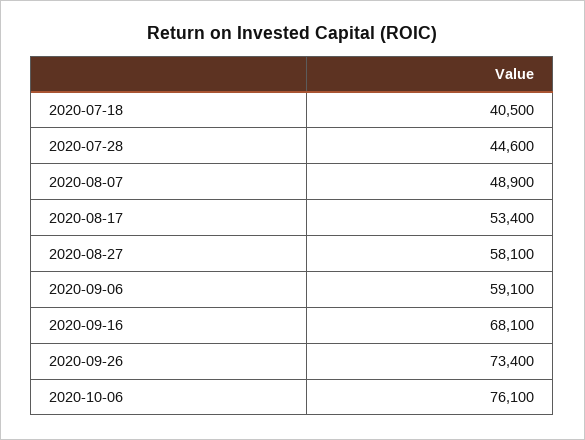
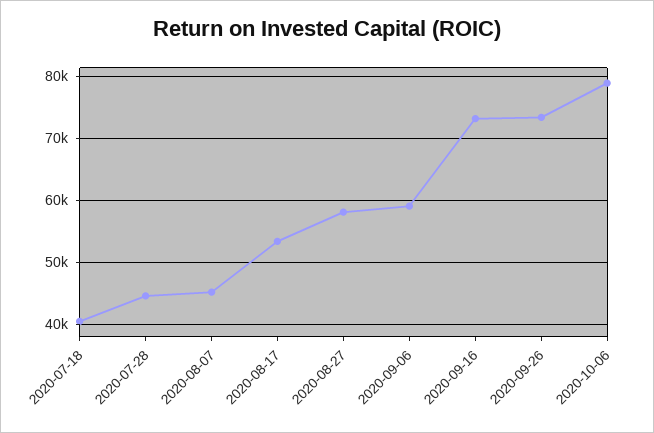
2020-08-07: 48900 -> 45000
2020-09-16: 68100 -> 73000
2020-10-06: 76100 -> 79000

